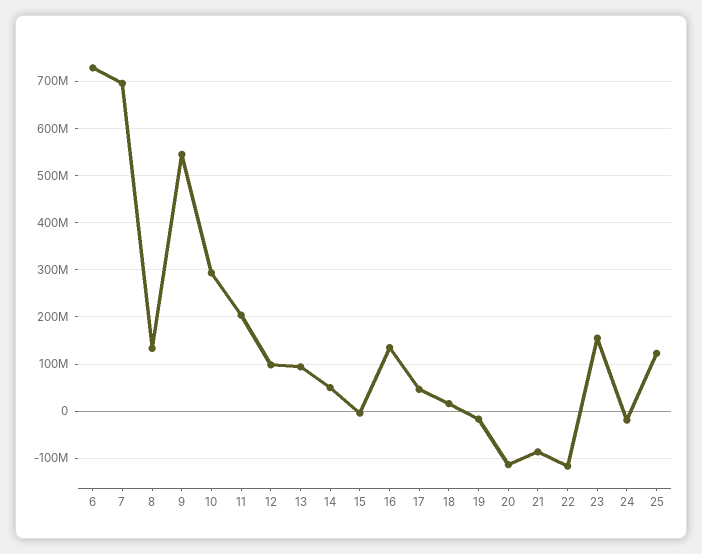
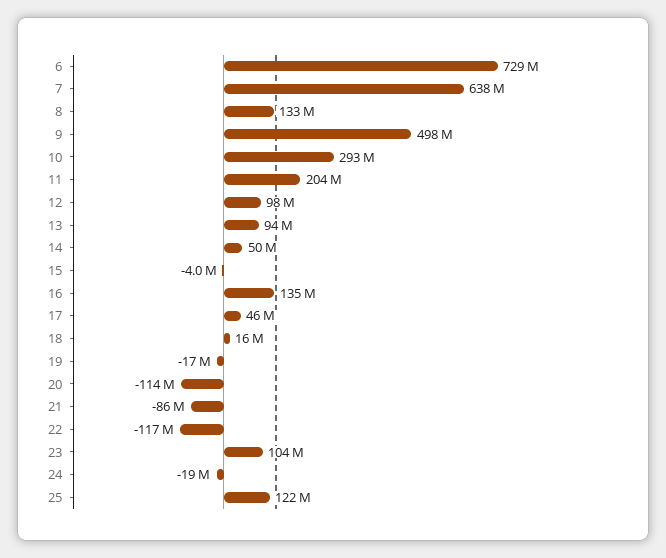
7: 700000000 -> 638000000
9: 540000000 -> 498000000
23: 160000000 -> 104000000

